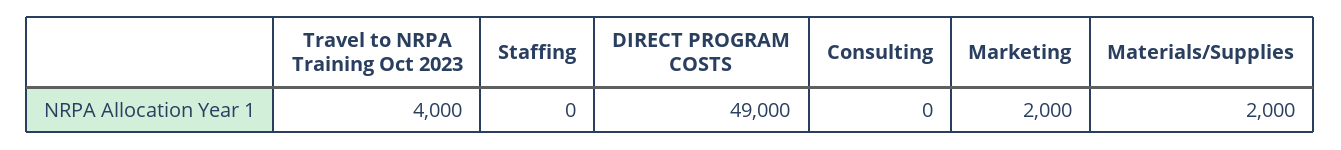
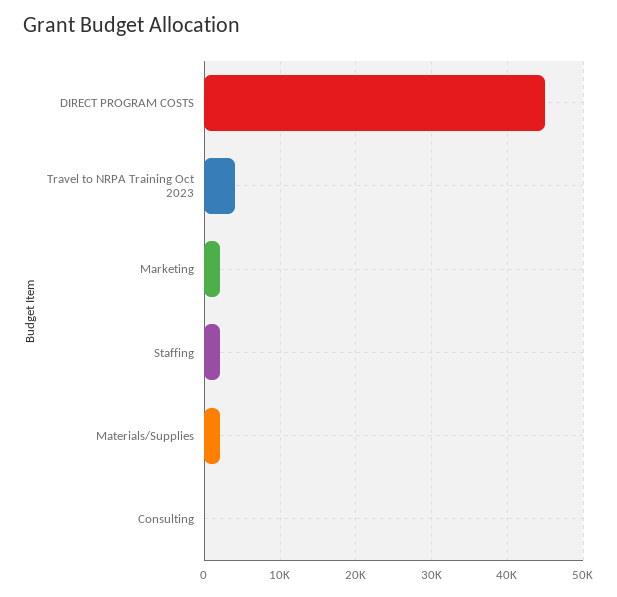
Staffing: 0 -> 2000
DIRECT PROGRAM COSTS: 49000 -> 45000

